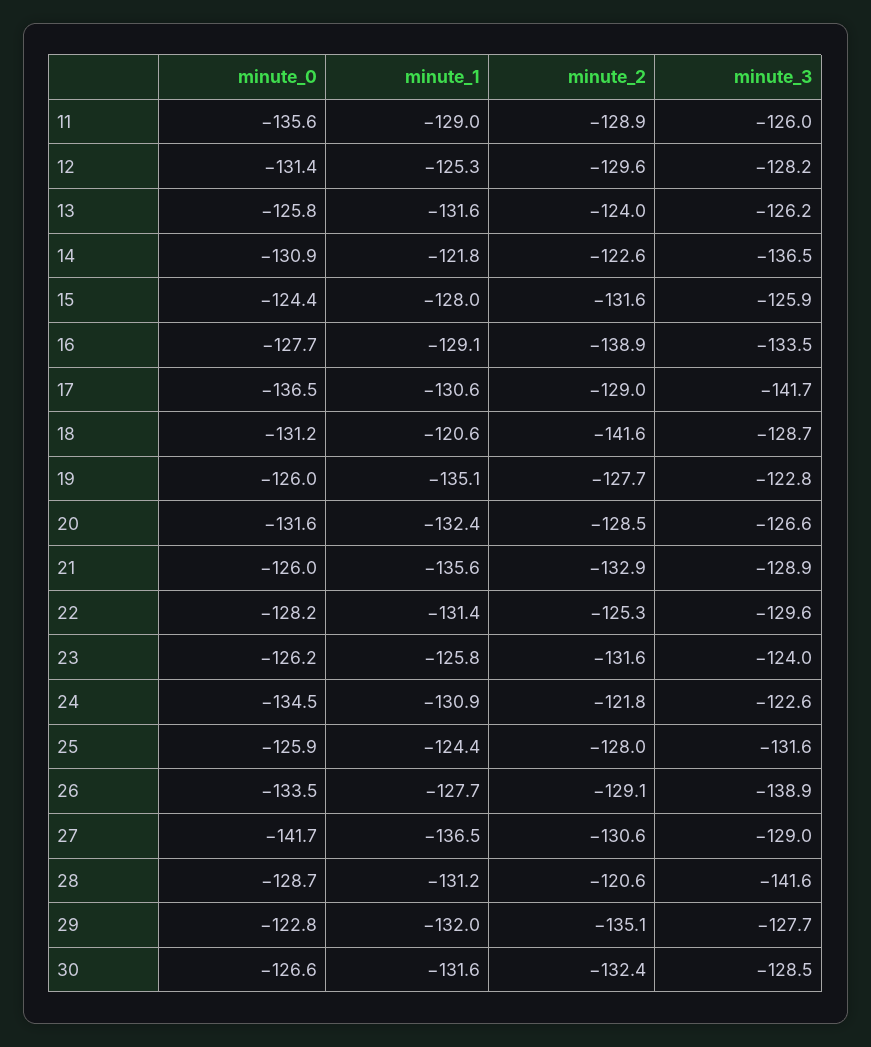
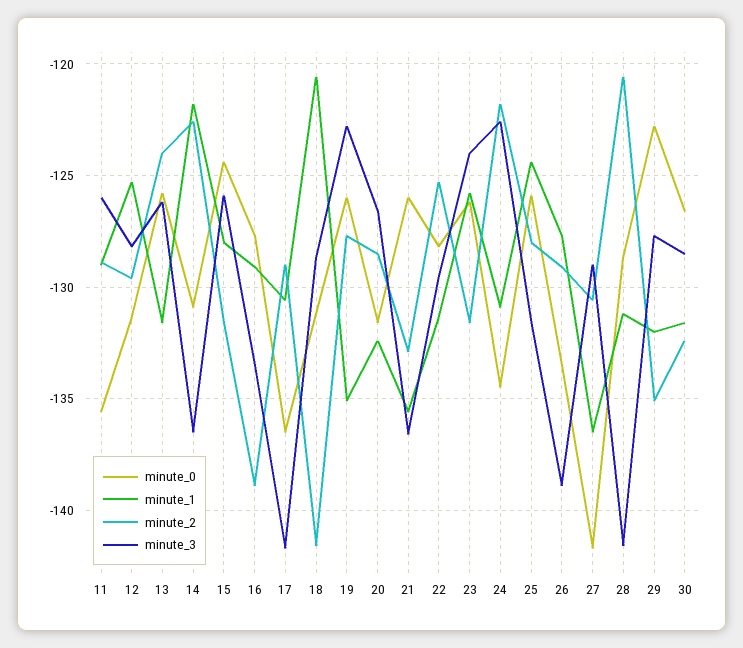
minute_3, 21: -128.9 -> -136.5

